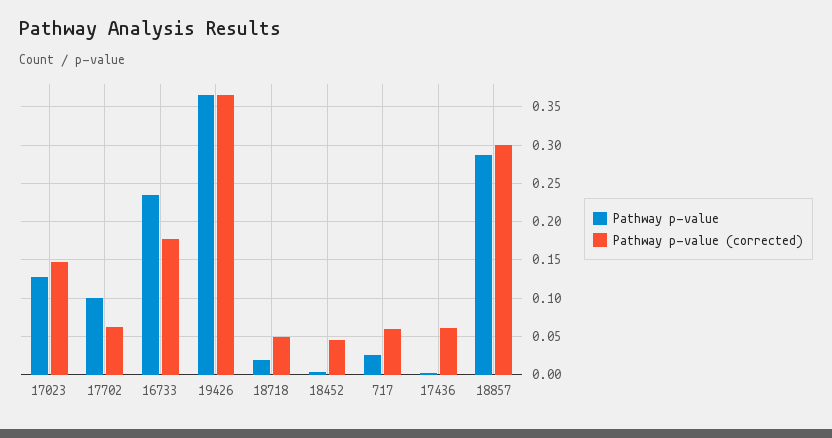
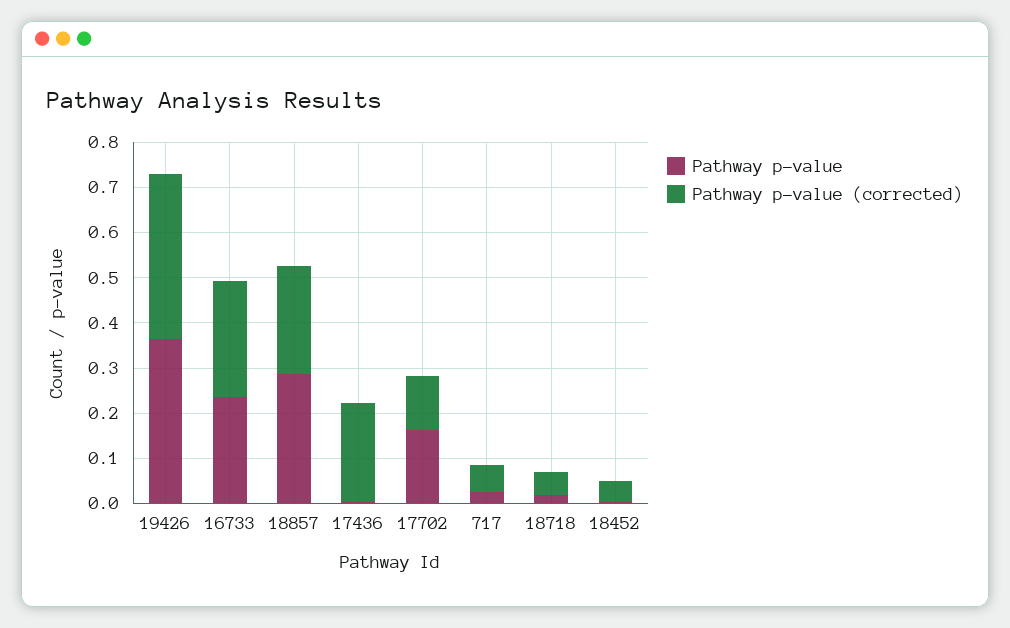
Pathway p-value, 17023: 0.13 -> none
Pathway p-value (corrected), 17023: 0.15 -> none
Pathway p-value, 17702: 0.1 -> 0.16
Pathway p-value (corrected), 17702: 0.06 -> 0.12
Pathway p-value (corrected), 16733: 0.18 -> 0.26
Pathway p-value (corrected), 17436: 0.06 -> 0.22
Pathway p-value (corrected), 18857: 0.3 -> 0.24

